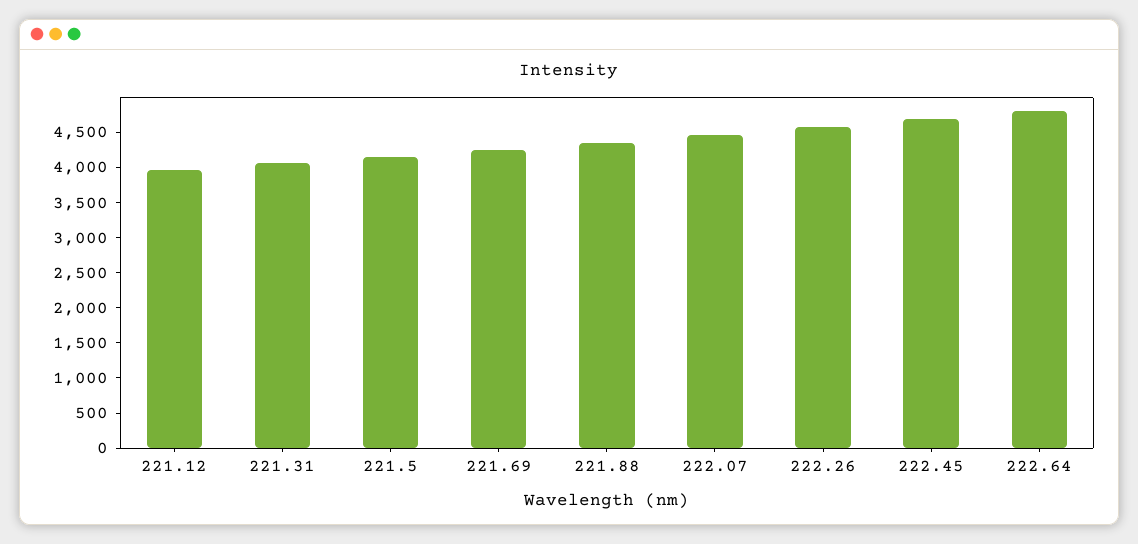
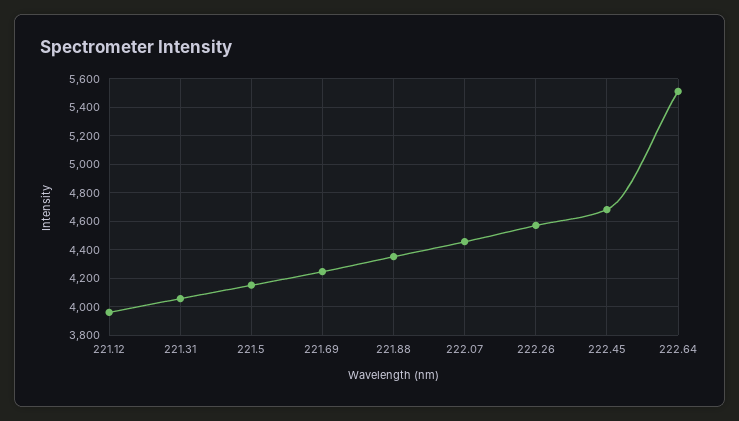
222.64: 4750 -> 5500

